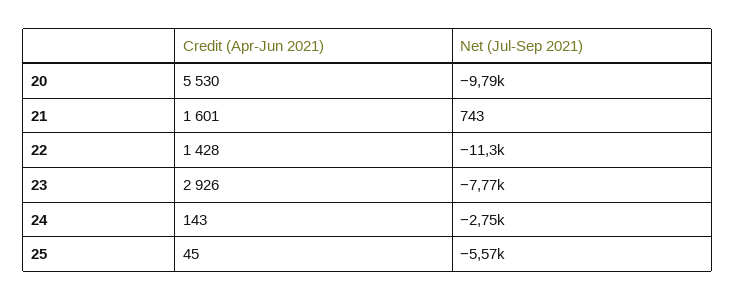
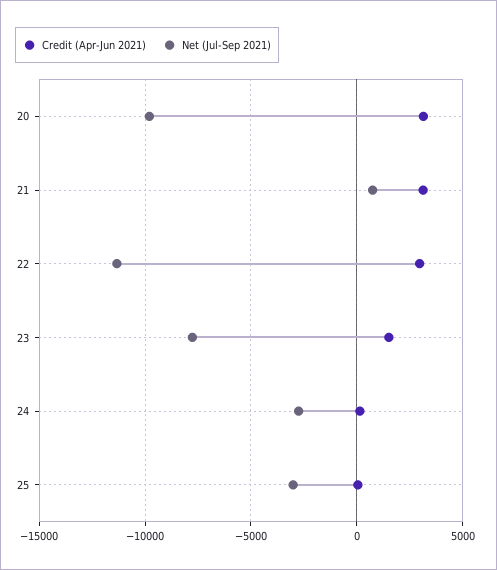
Credit (Apr-Jun 2021), 20: 5530 -> 3000
Credit (Apr-Jun 2021), 21: 1601 -> 3000
Credit (Apr-Jun 2021), 22: 1428 -> 3000
Credit (Apr-Jun 2021), 23: 2926 -> 1500
Net (Jul-Sep 2021), 25: -5570 -> -3000

